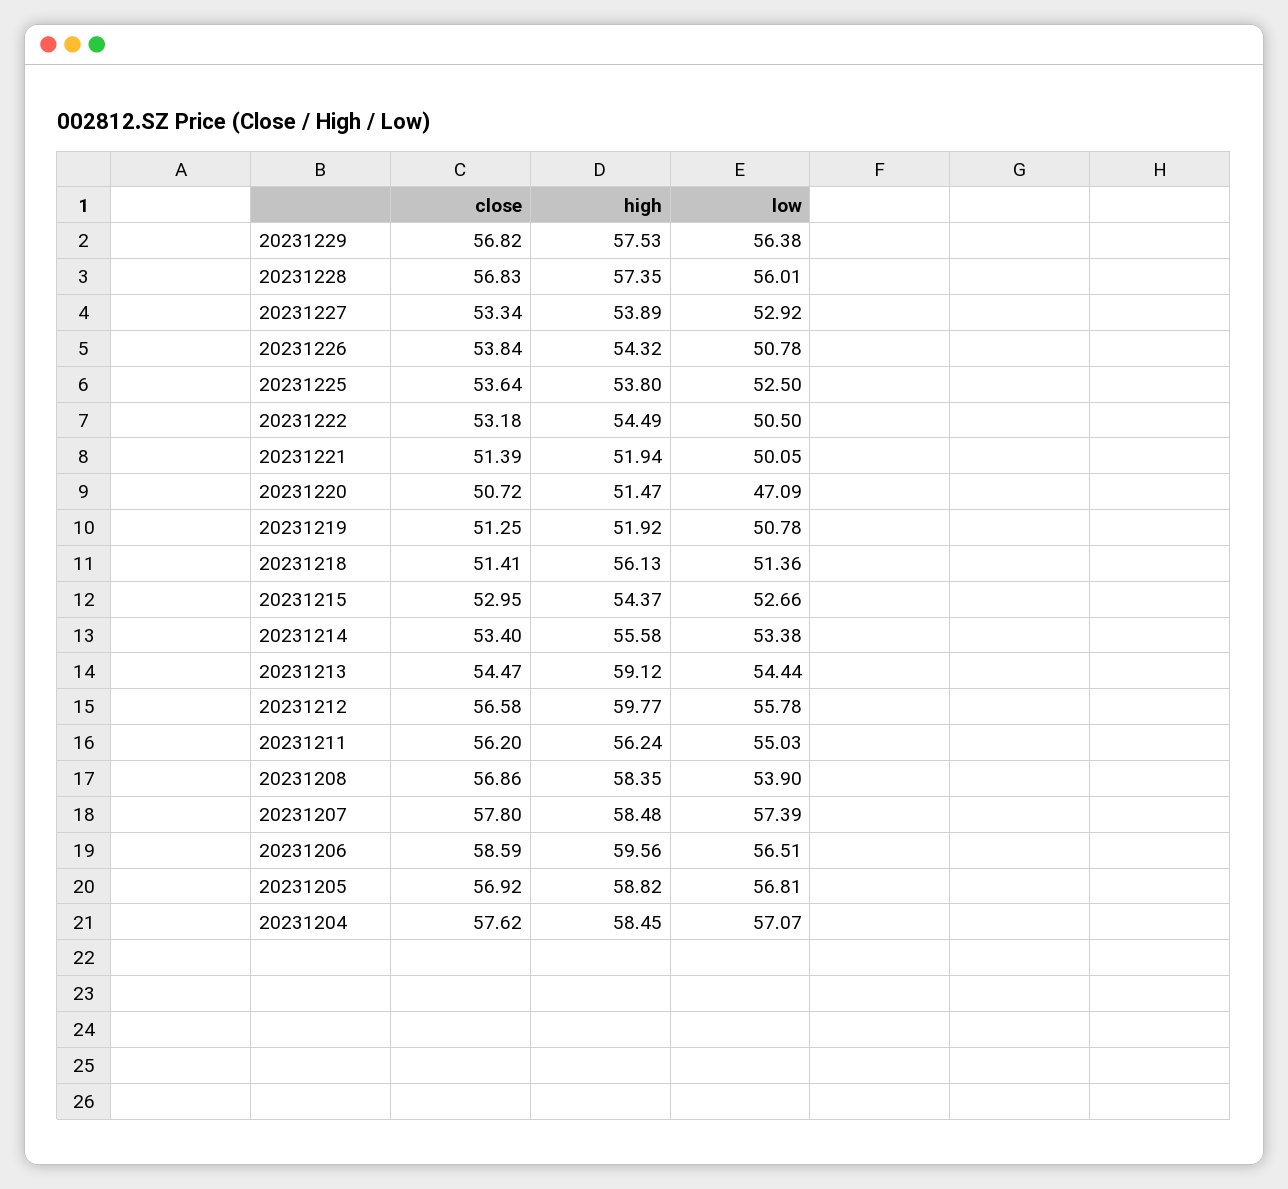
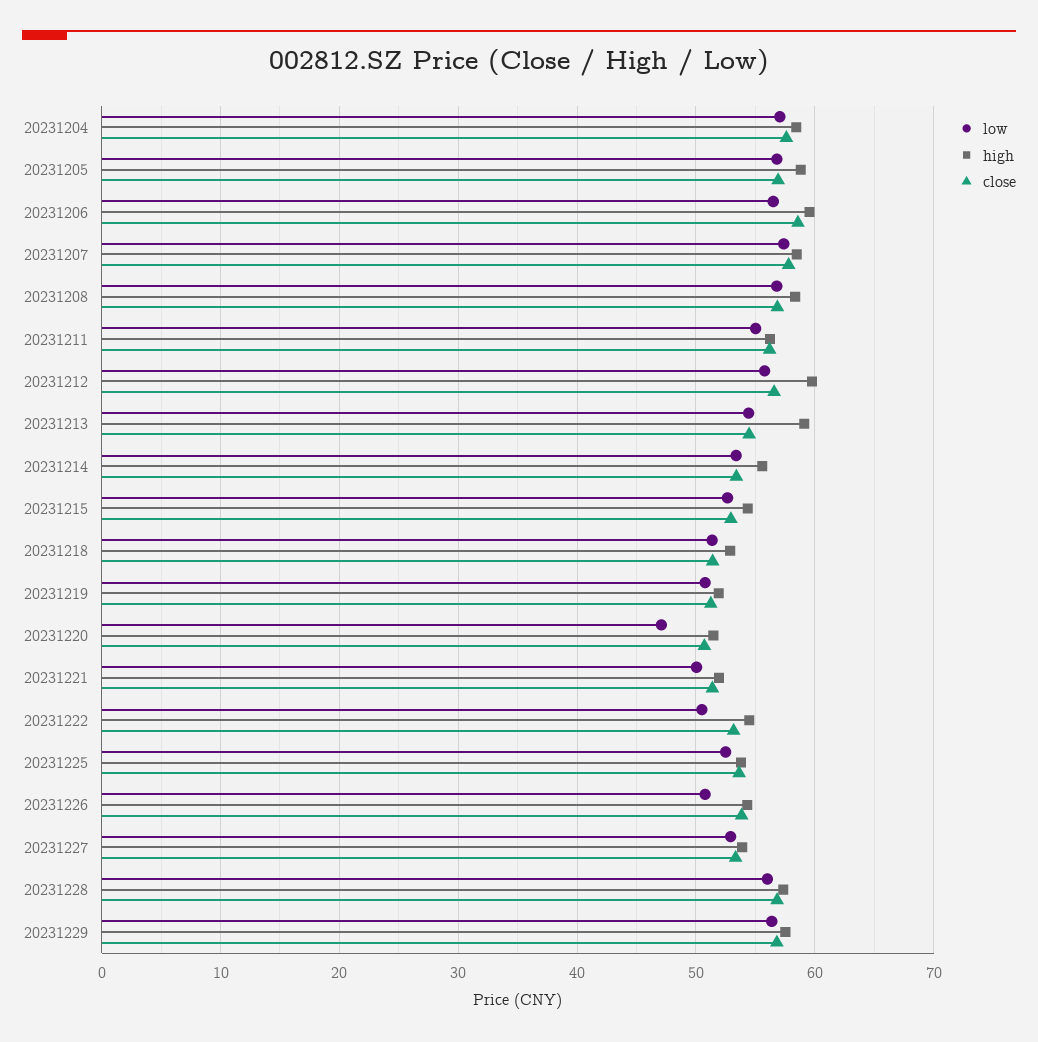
high, 20231218: 56.13 -> 53
low, 20231208: 53.9 -> 57

